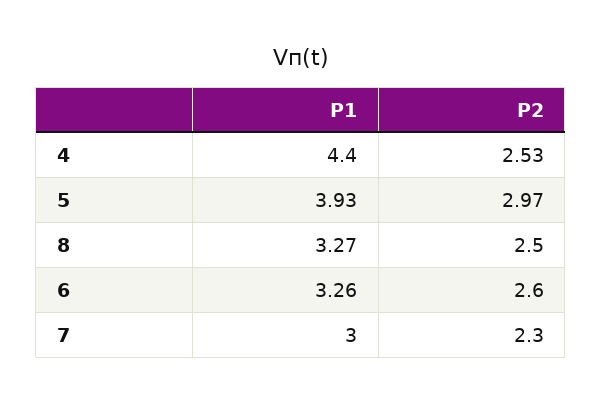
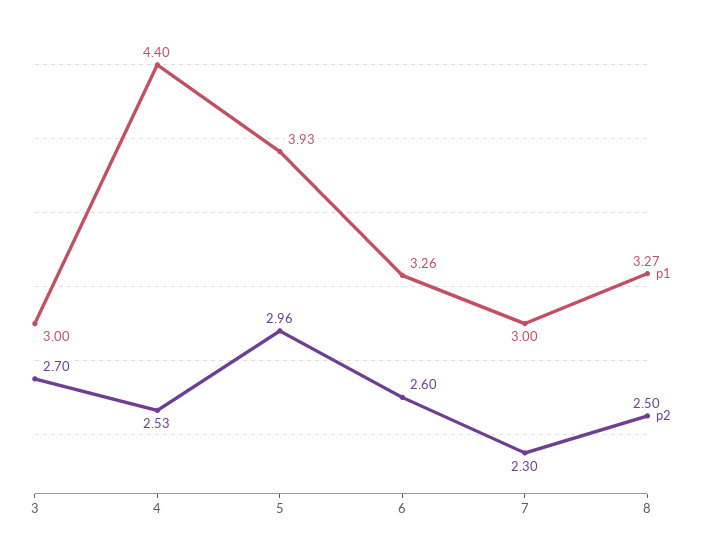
P2, 5: 2.97 -> 2.96
P1, 3: none -> 3
P2, 3: none -> 2.7

